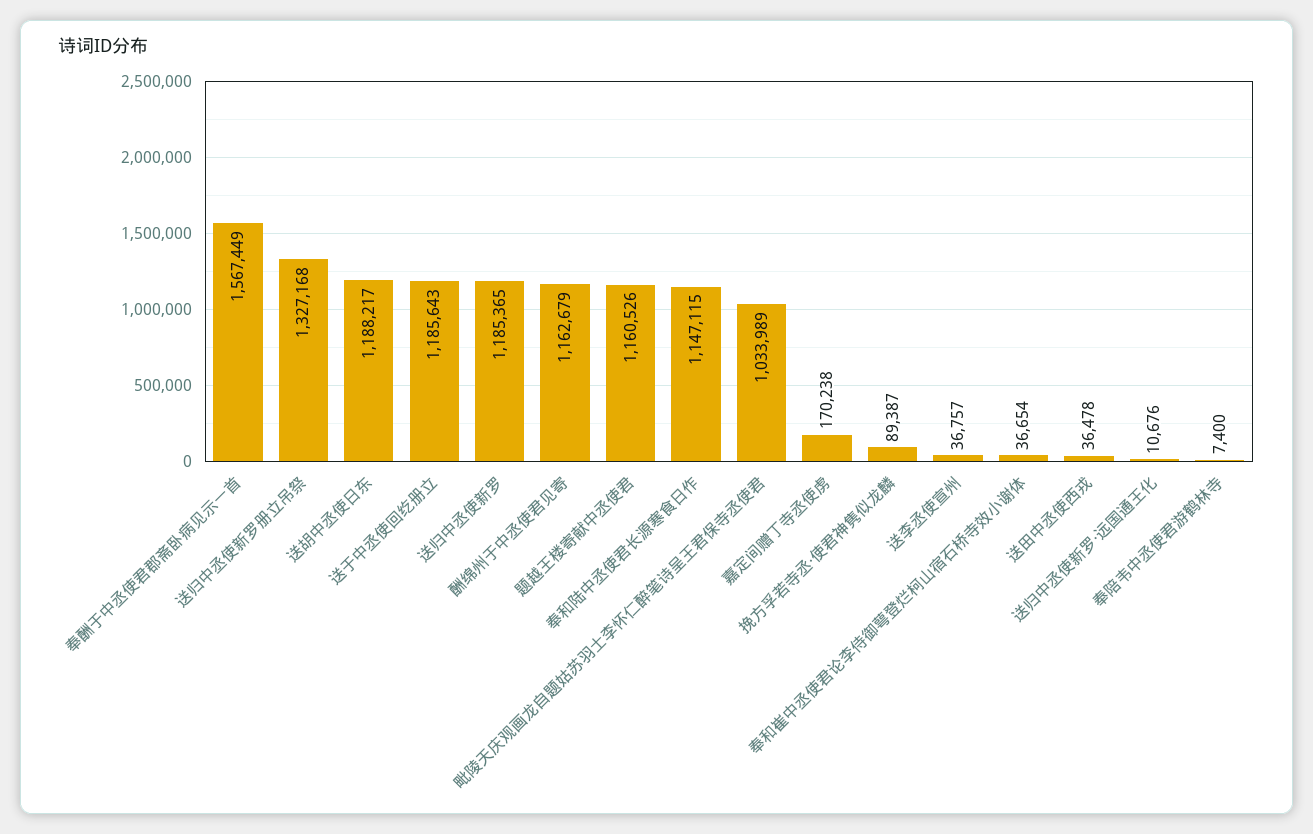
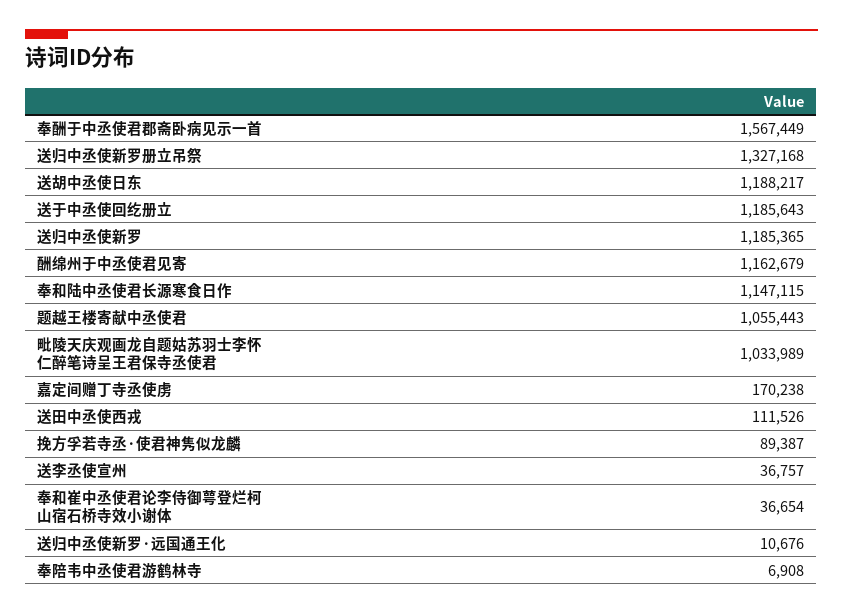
题越王楼寄献中丞使君: 1160526 -> 1055443
送田中丞使西戎: 36478 -> 111526
奉陪韦中丞使君游鹤林寺: 7400 -> 6908

